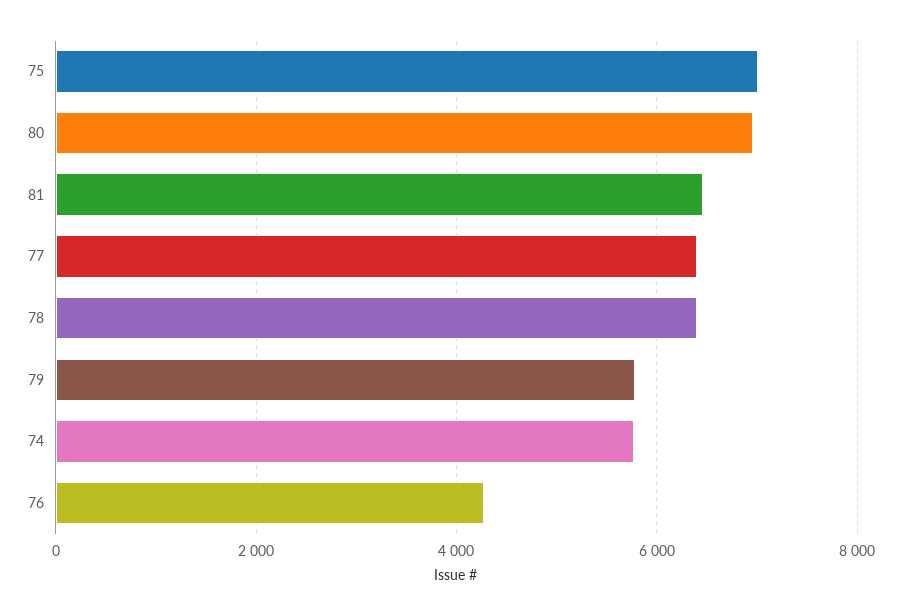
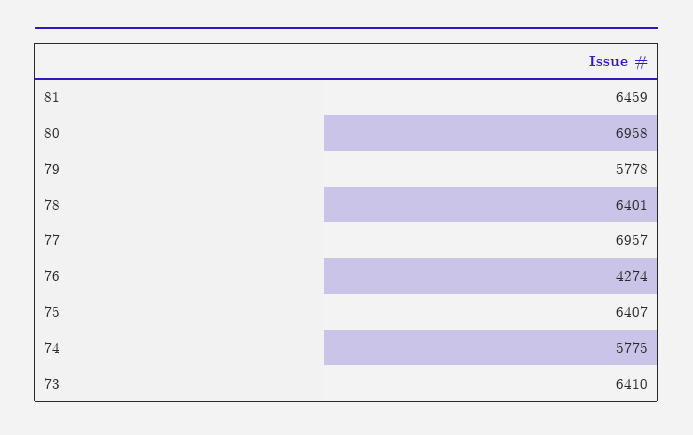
75: 7000 -> 6407
77: 6400 -> 6957
73: none -> 6410

